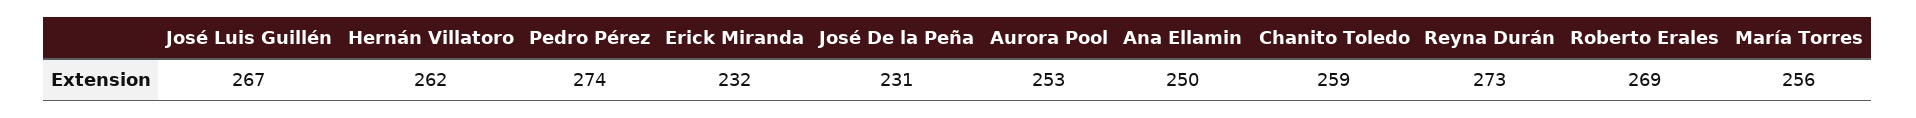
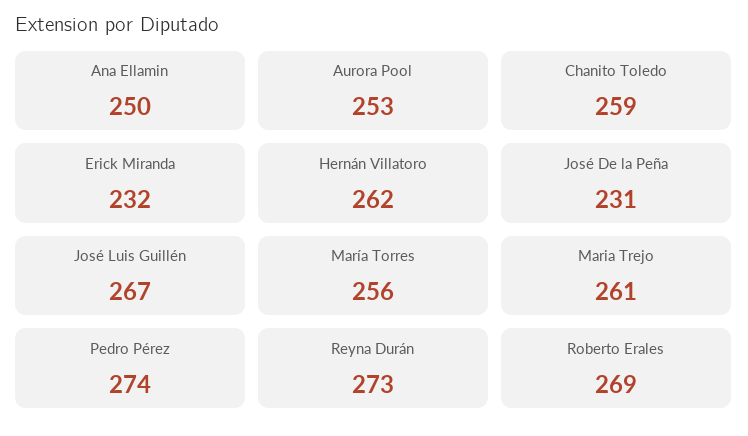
Maria Trejo: none -> 261

